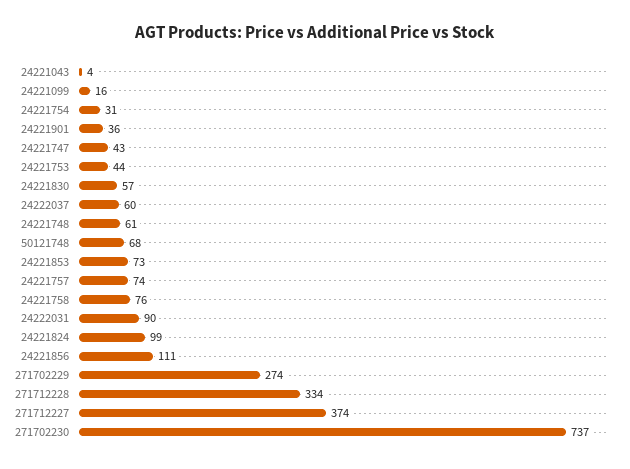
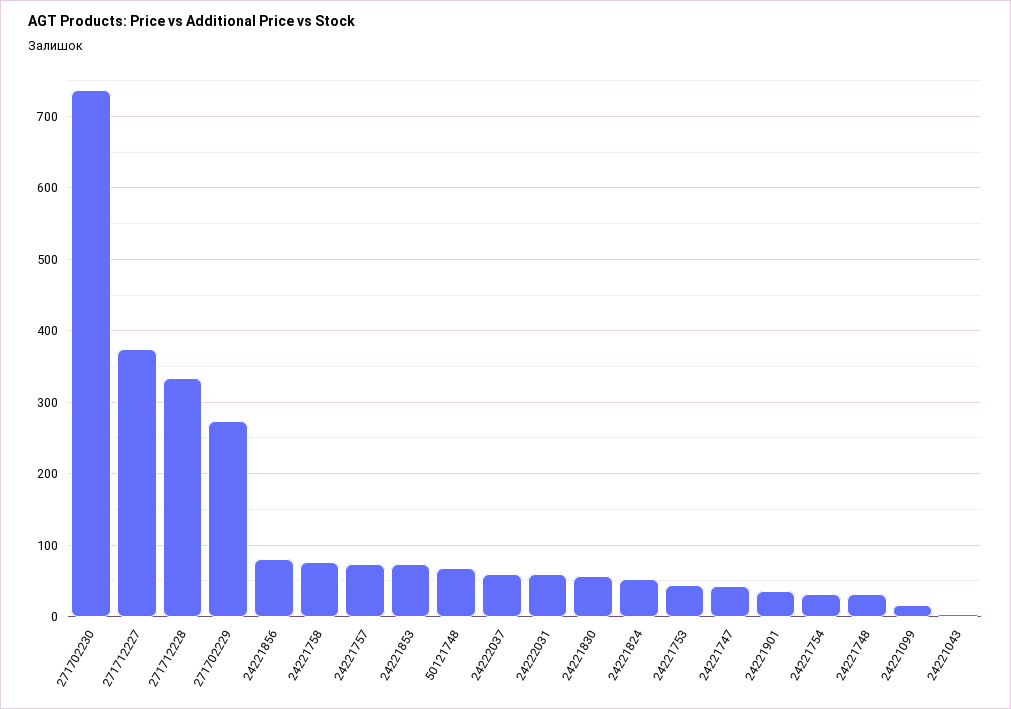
24221748: 61 -> 30
24222031: 90 -> 60
24221824: 99 -> 50
24221856: 111 -> 80

